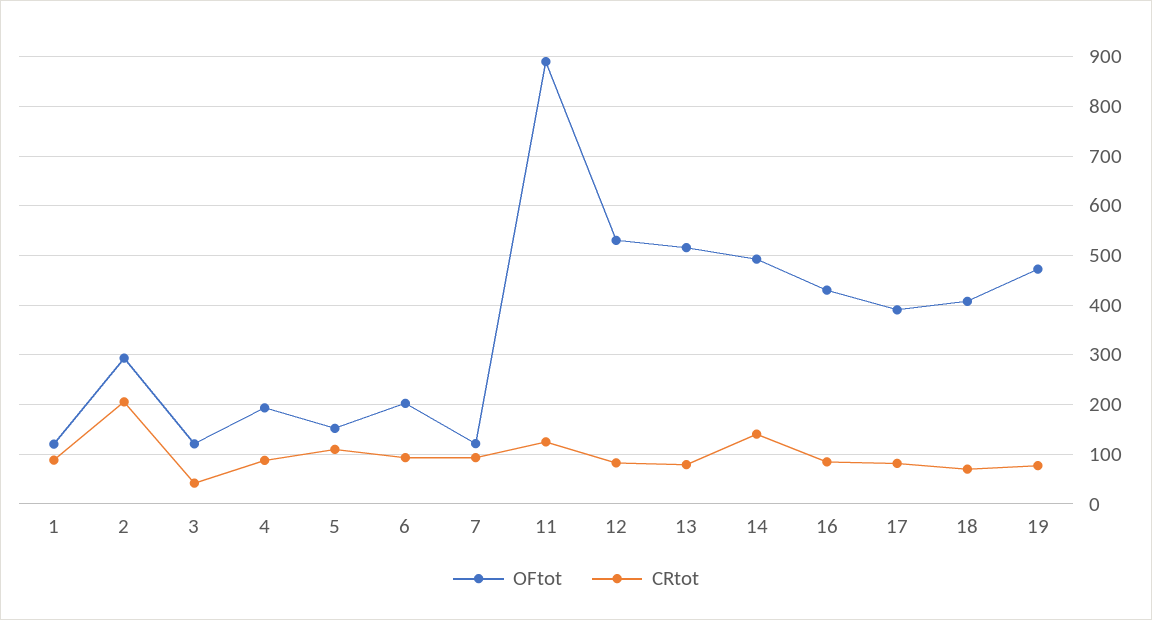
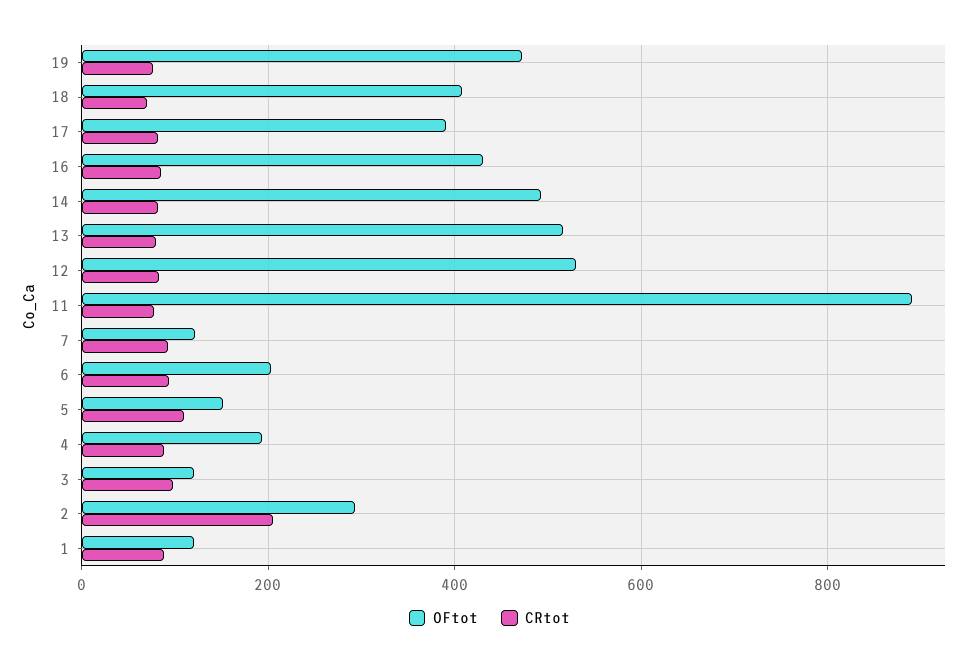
CRtot, 3: 40 -> 100
CRtot, 11: 120 -> 80
CRtot, 14: 140 -> 80

